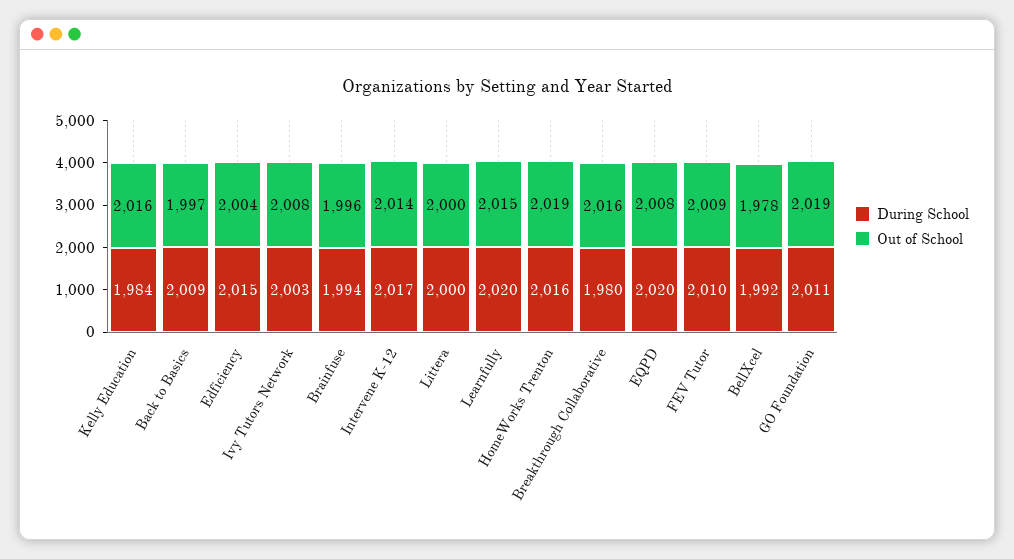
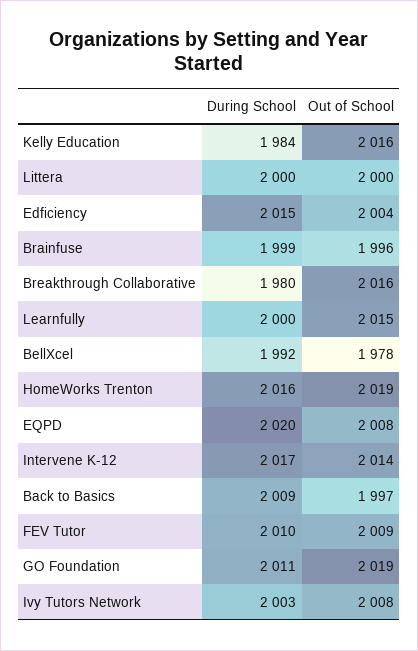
During School, Brainfuse: 1994 -> 1999
During School, Learnfully: 2020 -> 2000

